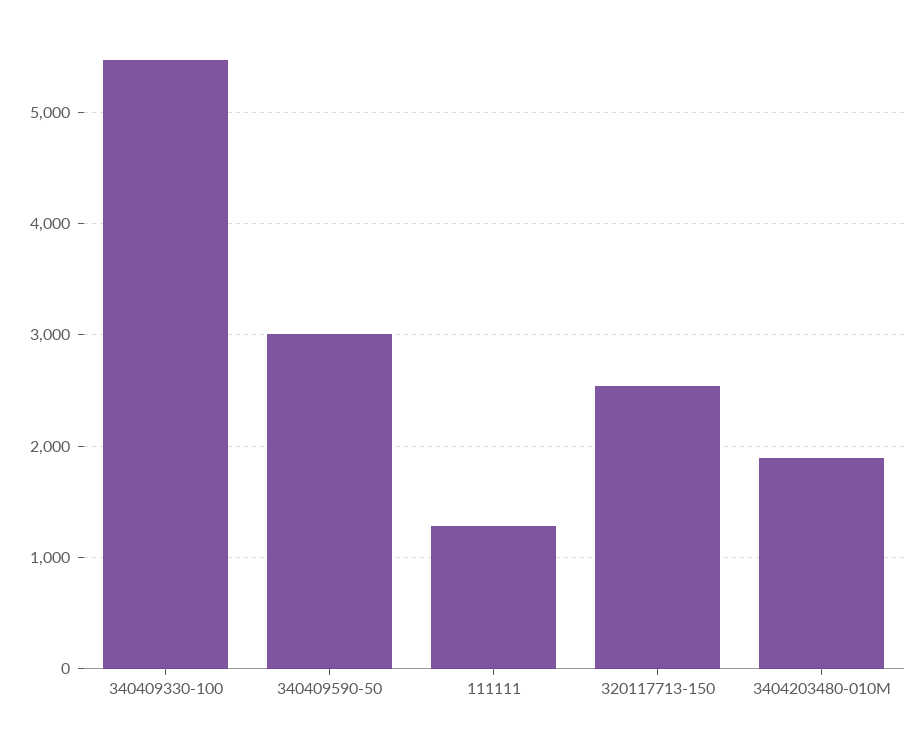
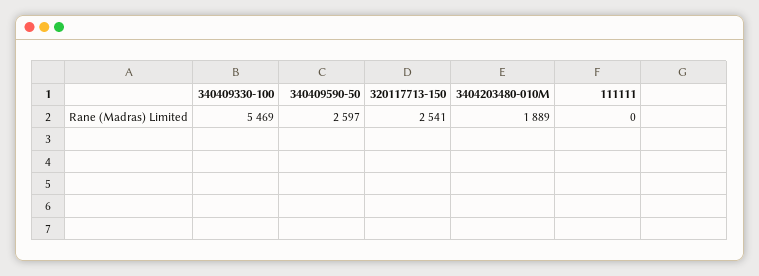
340409590-50: 3000 -> 2597
111111: 1300 -> 0

